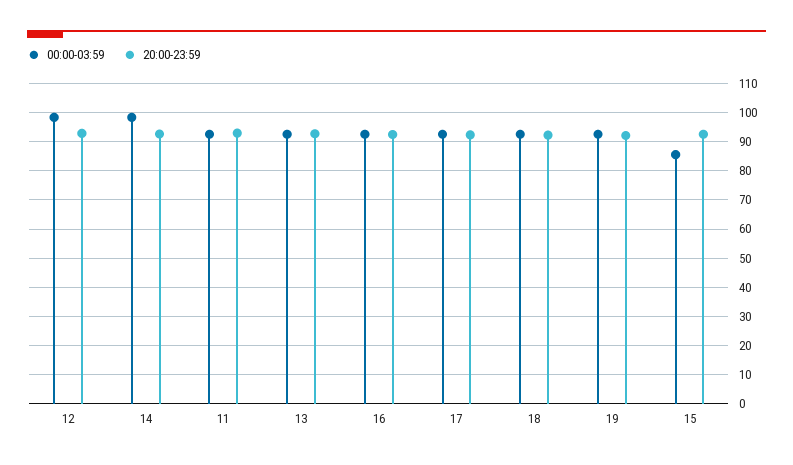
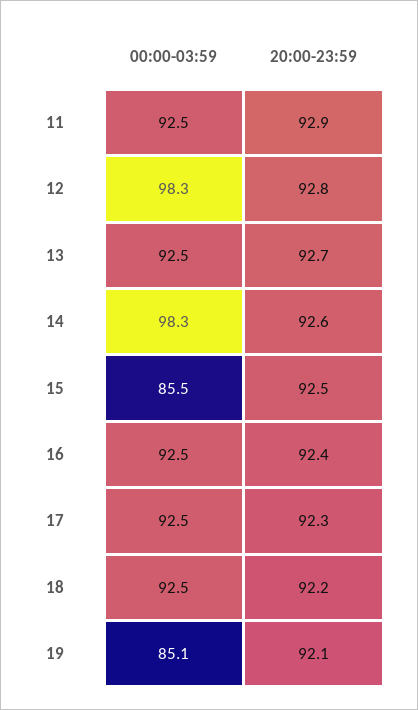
00:00-03:59, 19: 92.5 -> 85.1

